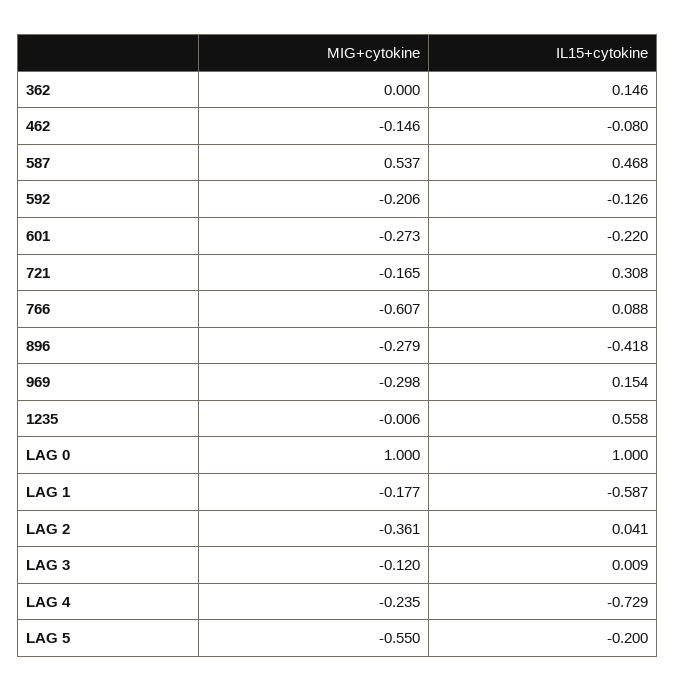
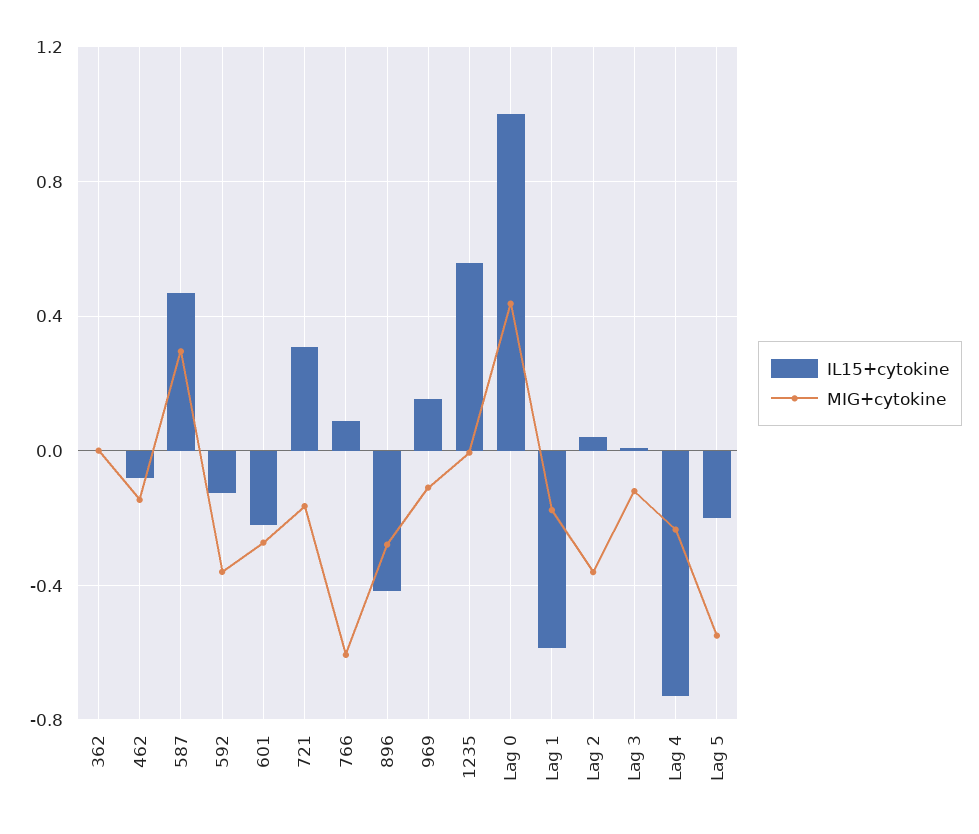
IL15+cytokine, 362: 0.146 -> 0
MIG+cytokine, 587: 0.537 -> 0.3
MIG+cytokine, 592: -0.206 -> -0.35
MIG+cytokine, 969: -0.298 -> -0.1
MIG+cytokine, LAG 0: 1 -> 0.45

